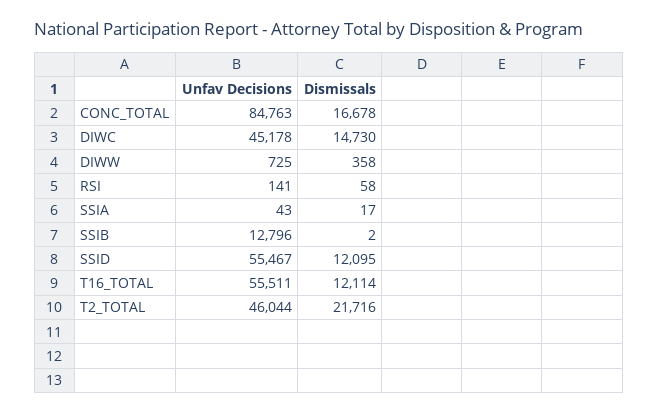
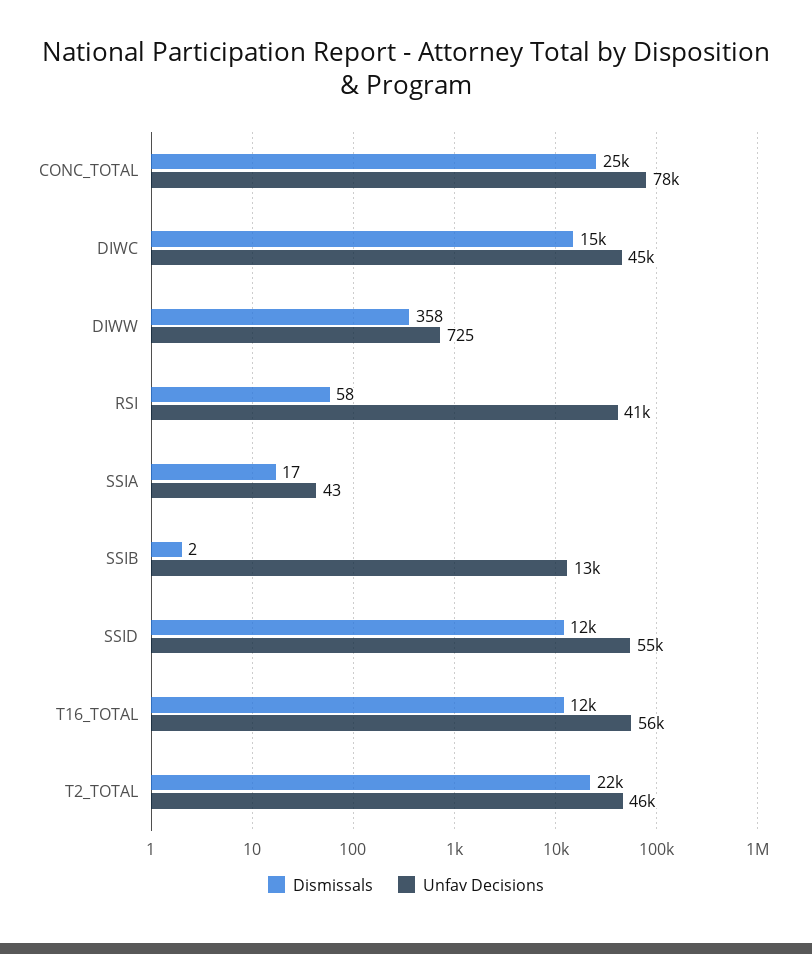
Unfav Decisions, CONC_TOTAL: 84763 -> 78000
Dismissals, CONC_TOTAL: 16678 -> 25000
Unfav Decisions, RSI: 141 -> 41000

